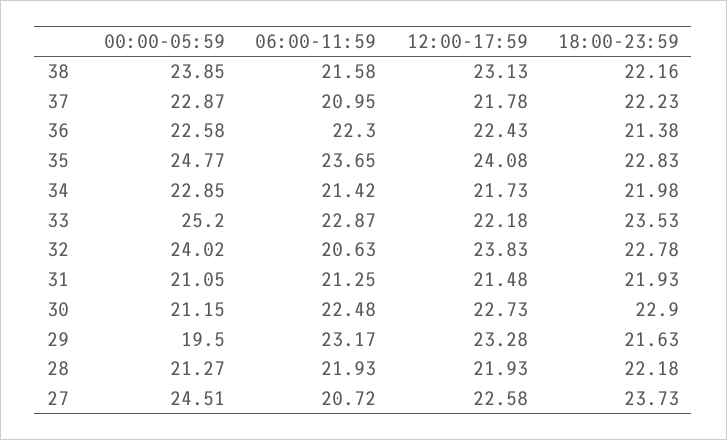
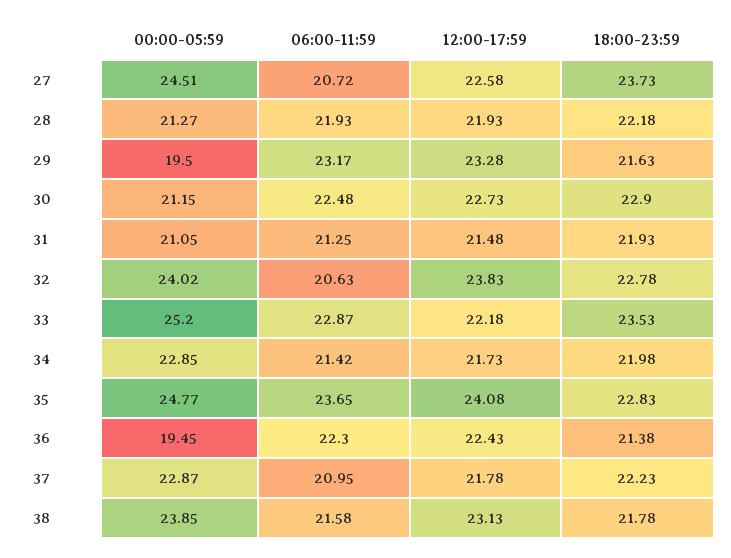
18:00-23:59, 38: 22.16 -> 21.78
00:00-05:59, 36: 22.58 -> 19.45

